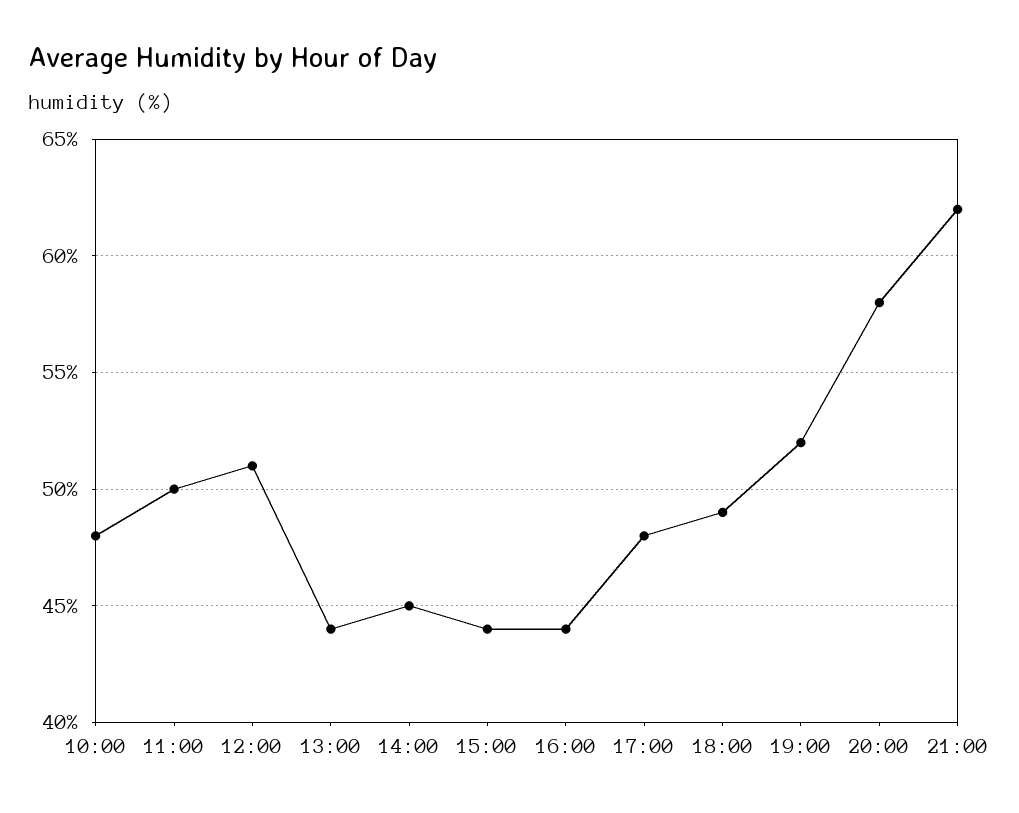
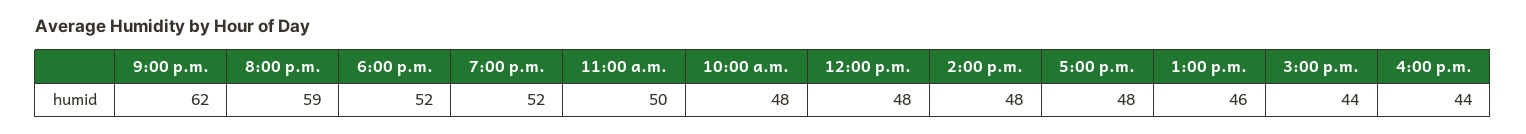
12:00: 51 -> 48
13:00: 44 -> 46
14:00: 45 -> 48
18:00: 49 -> 52
20:00: 58 -> 59

